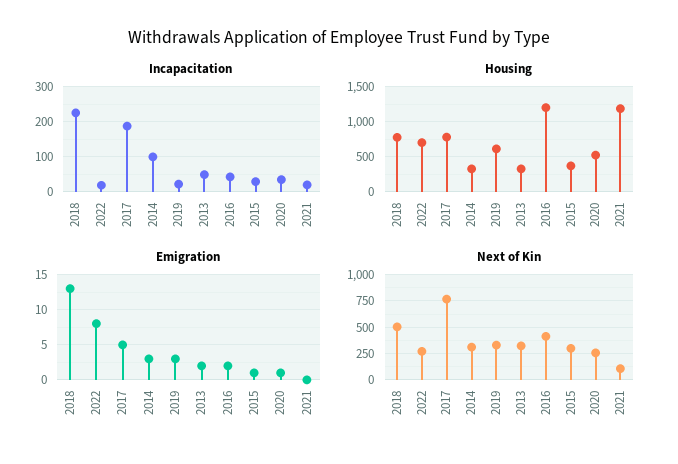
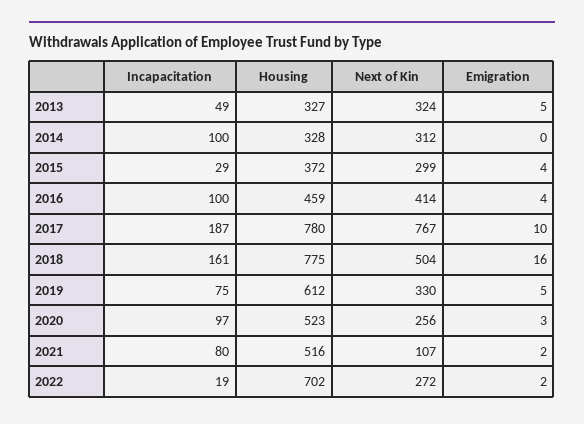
Incapacitation, 2018: 220 -> 161
Incapacitation, 2019: 20 -> 75
Incapacitation, 2016: 40 -> 100
Incapacitation, 2020: 40 -> 97
Incapacitation, 2021: 20 -> 80
Housing, 2016: 1200 -> 459
Housing, 2021: 1200 -> 516
Emigration, 2018: 13 -> 16
Emigration, 2022: 8 -> 2
Emigration, 2017: 5 -> 10
Emigration, 2014: 3 -> 0
Emigration, 2019: 3 -> 5
Emigration, 2013: 2 -> 5
Emigration, 2016: 2 -> 4
Emigration, 2015: 1 -> 4
Emigration, 2020: 1 -> 3
Emigration, 2021: 0 -> 2

